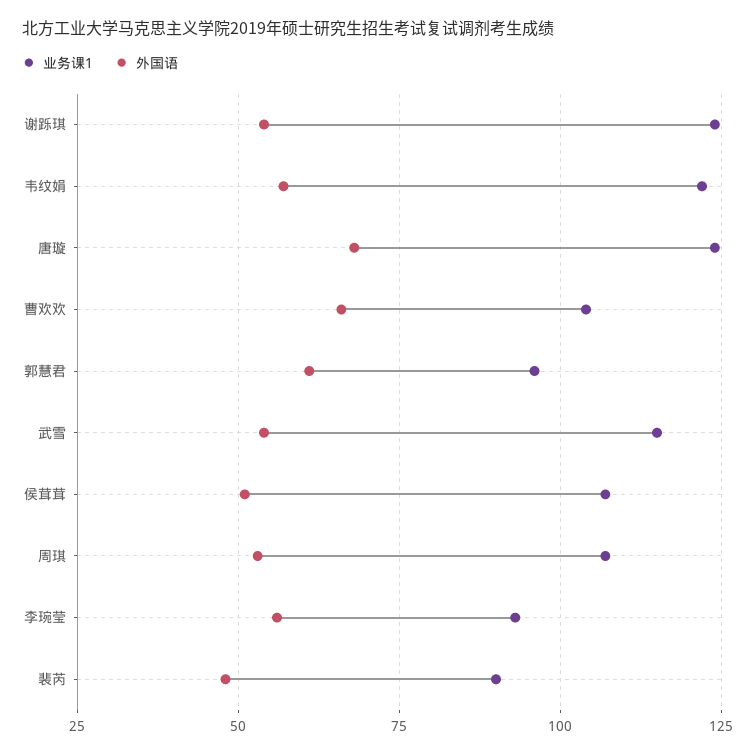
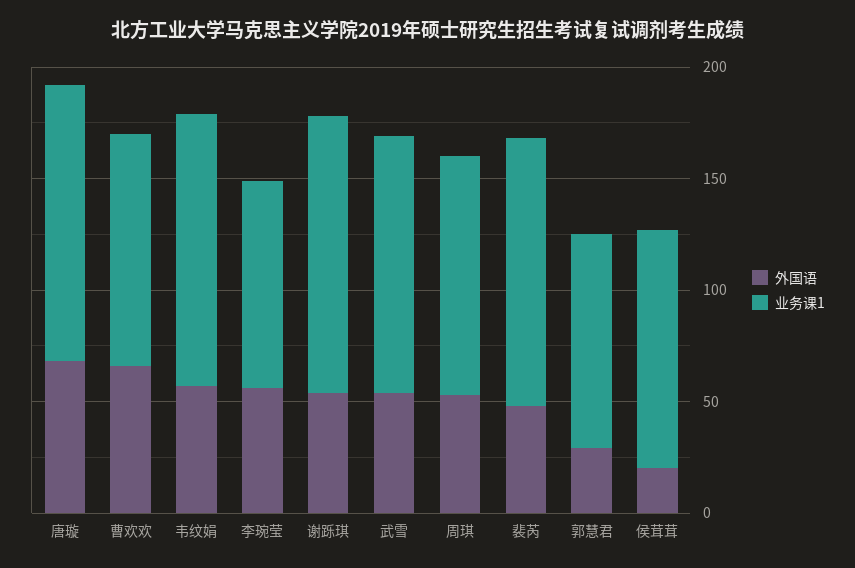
外国语, 郭慧君: 60 -> 30
外国语, 侯茸茸: 50 -> 20
业务课1, 裴芮: 90 -> 120

